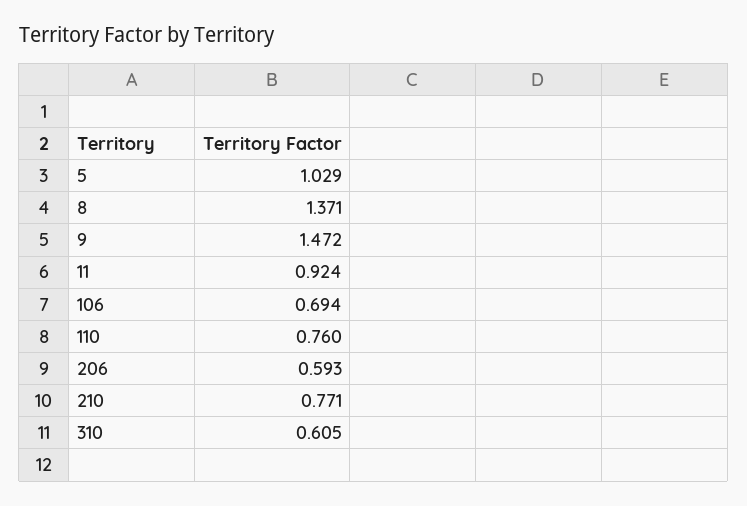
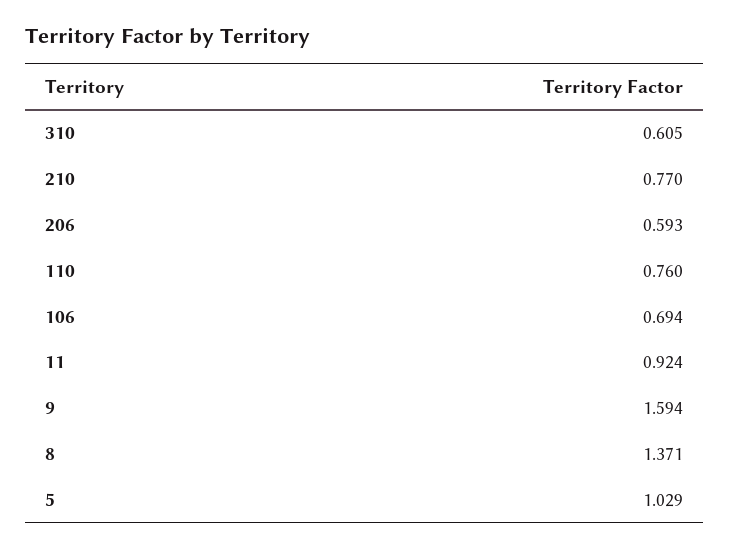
9: 1.472 -> 1.594
210: 0.771 -> 0.77

